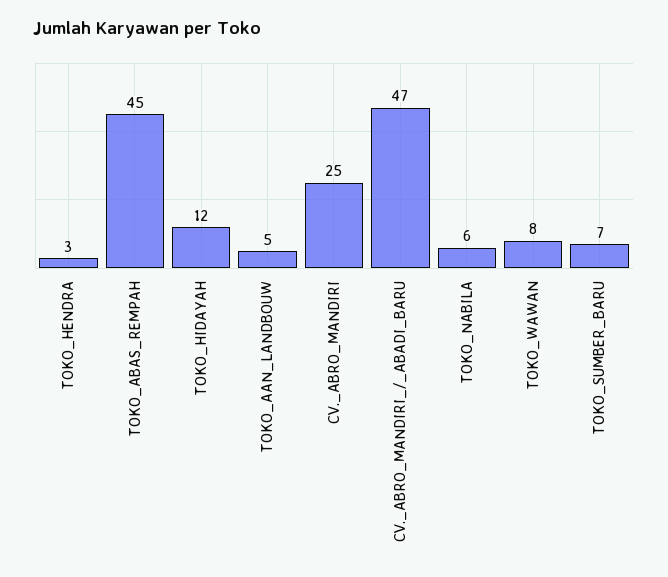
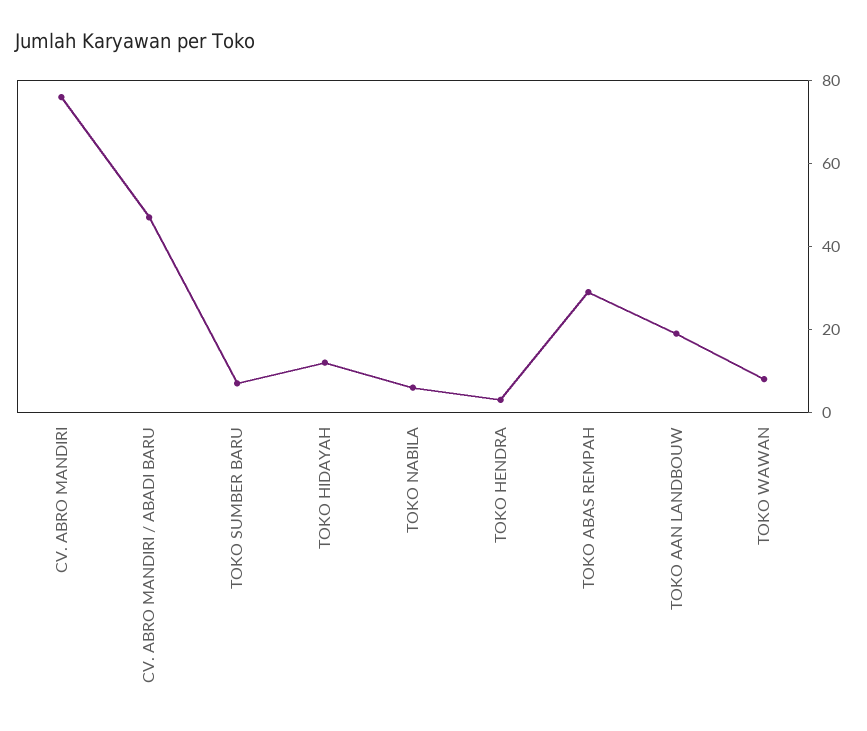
TOKO_ABAS_REMPAH: 45 -> 30
TOKO_AAN_LANDBOUW: 5 -> 20
CV._ABRO_MANDIRI: 25 -> 75

